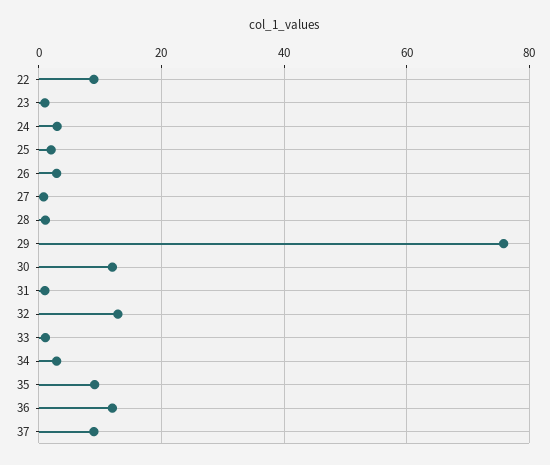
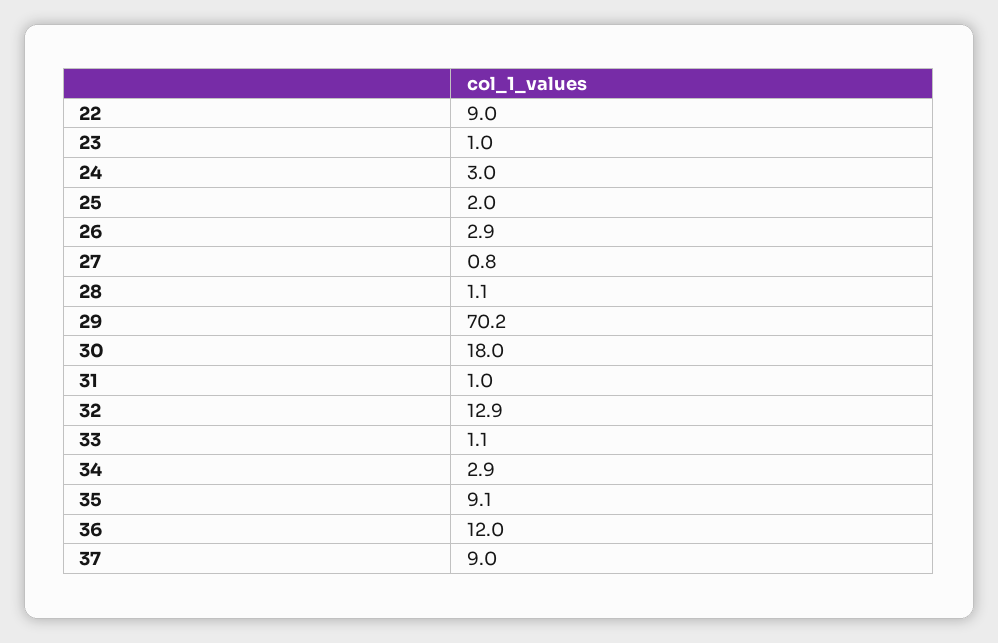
29: 76 -> 70.2
30: 12 -> 18

